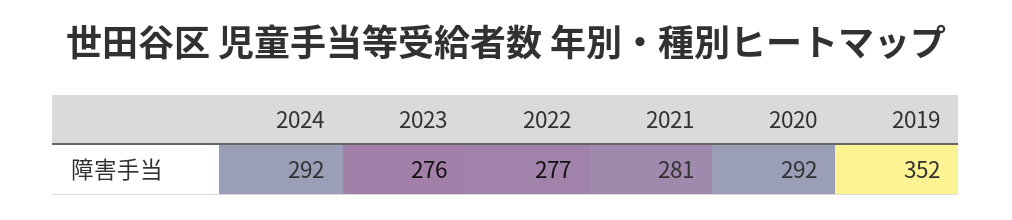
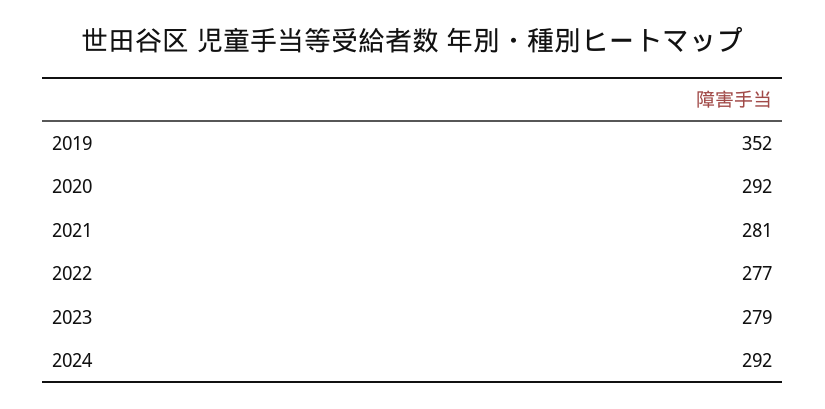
2023: 276 -> 279

